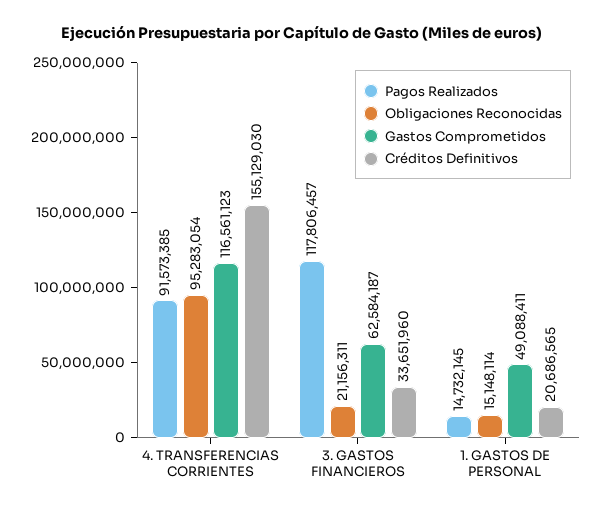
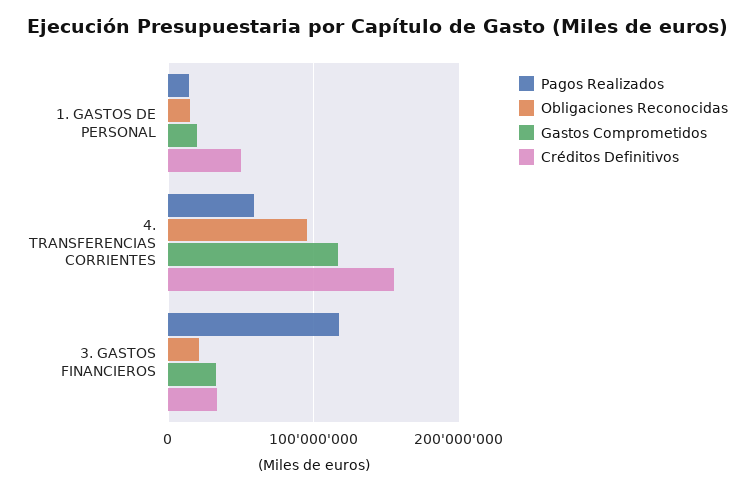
Pagos Realizados, 4. TRANSFERENCIAS CORRIENTES: 91573385 -> 60000000
Gastos Comprometidos, 3. GASTOS FINANCIEROS: 62584187 -> 30000000
Gastos Comprometidos, 1. GASTOS DE PERSONAL: 49088411 -> 20000000
Créditos Definitivos, 1. GASTOS DE PERSONAL: 20686565 -> 50000000

